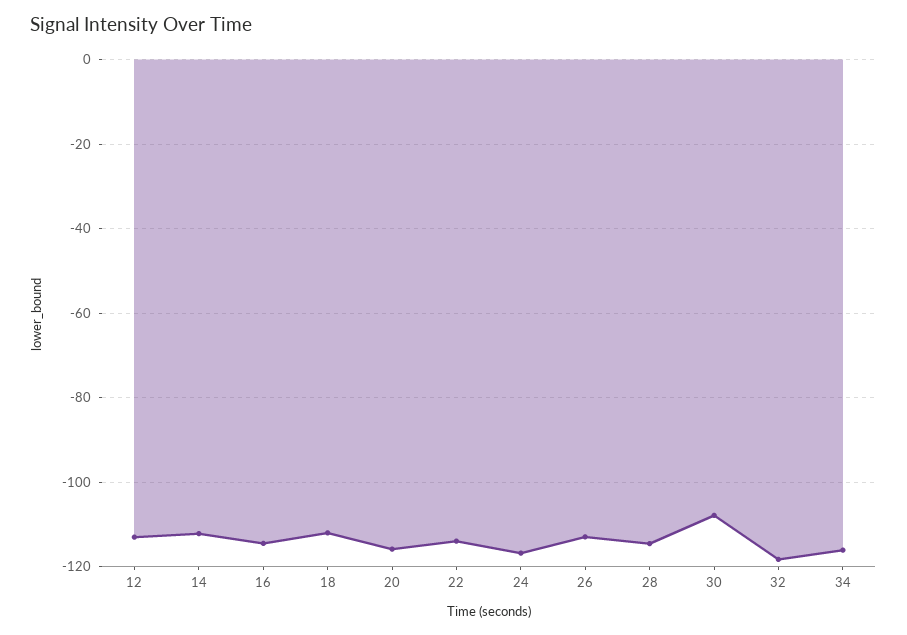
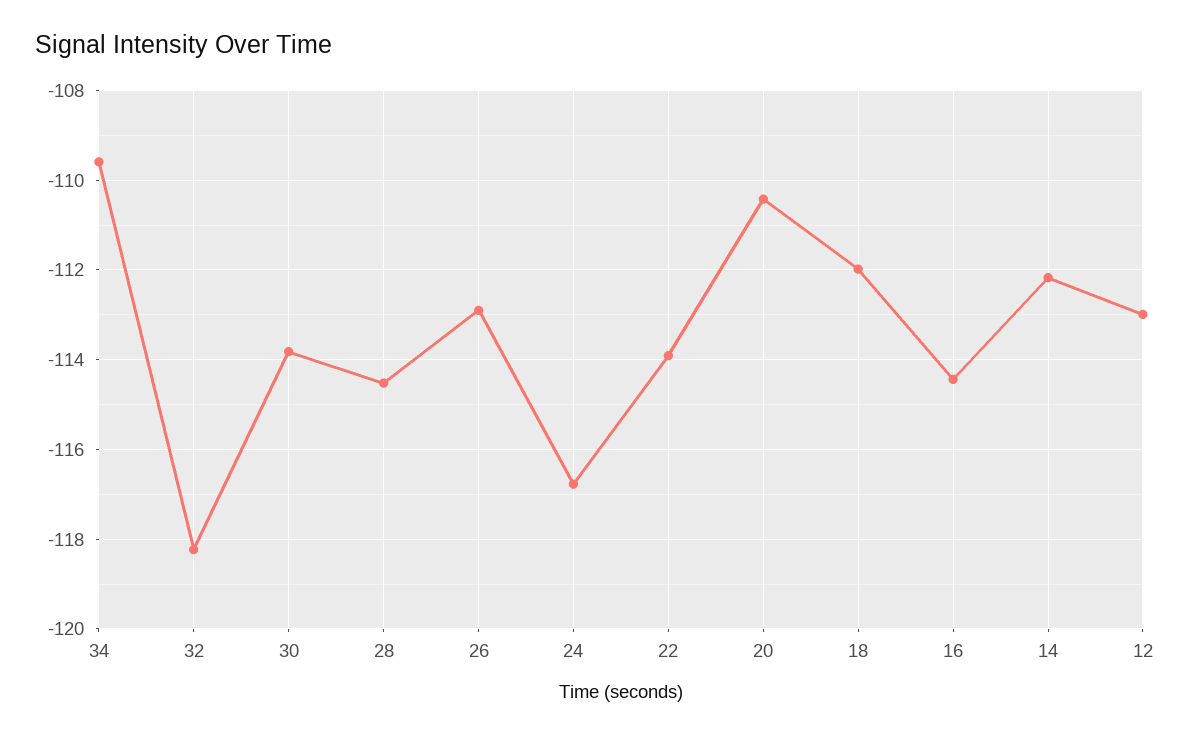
20: -116 -> -110.4
30: -108 -> -113.8
34: -116 -> -109.6

